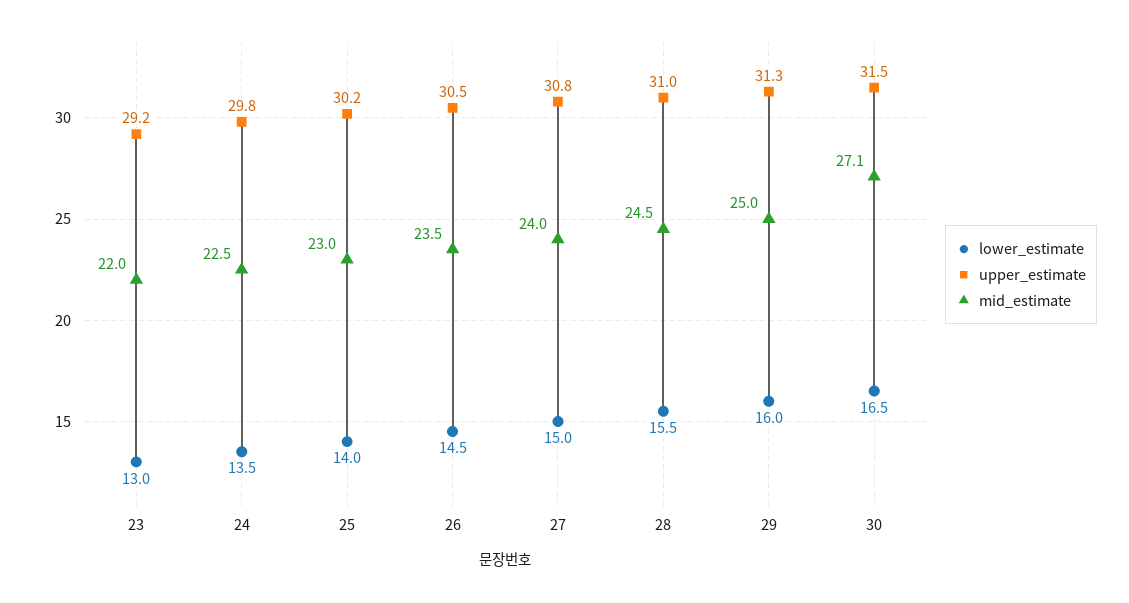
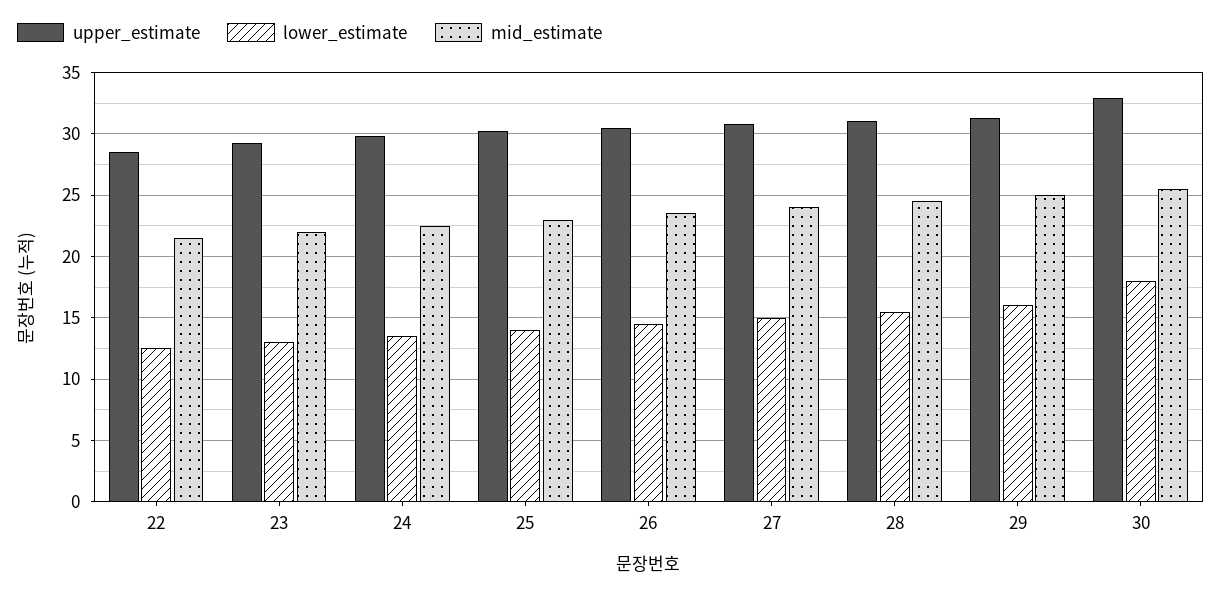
lower_estimate, 30: 16.5 -> 18
upper_estimate, 30: 31.5 -> 33
mid_estimate, 30: 27.1 -> 25.5
upper_estimate, 22: none -> 28.5
lower_estimate, 22: none -> 12.5
mid_estimate, 22: none -> 21.5

